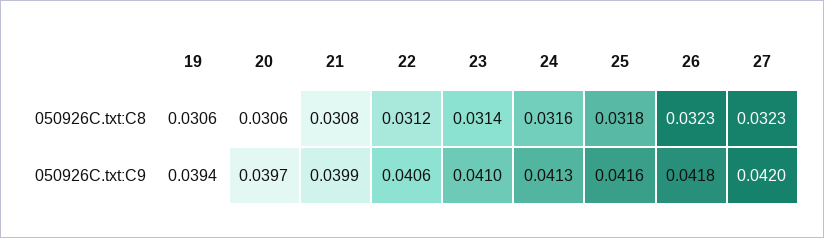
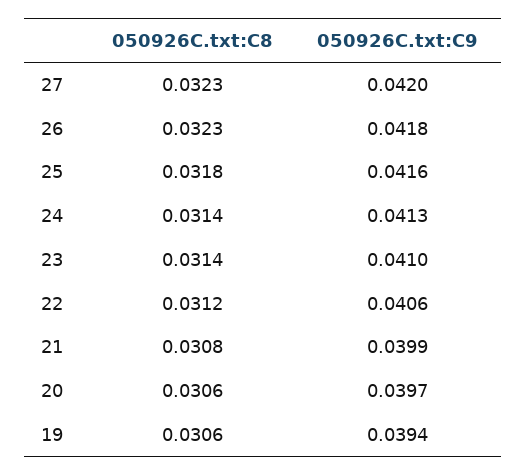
24, 050926C.txt:C8: 0.0316 -> 0.0314

